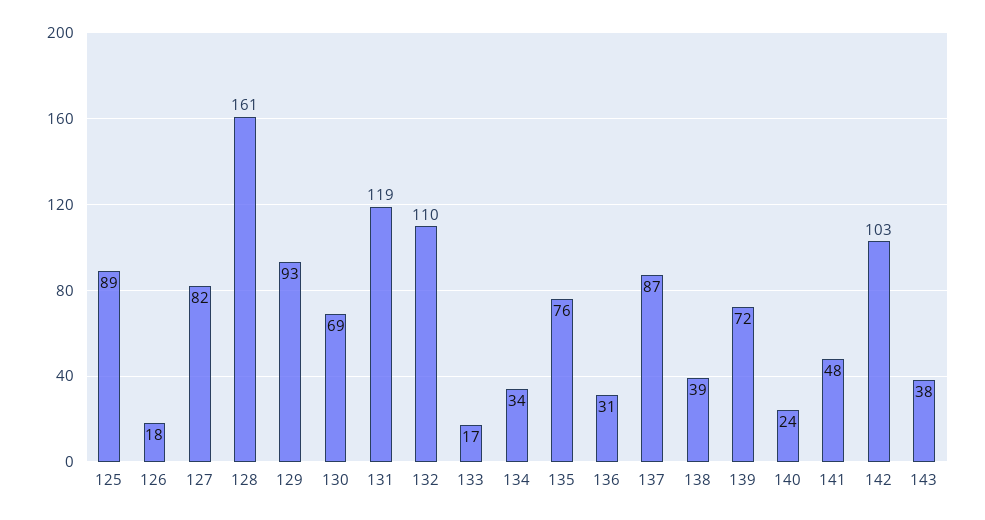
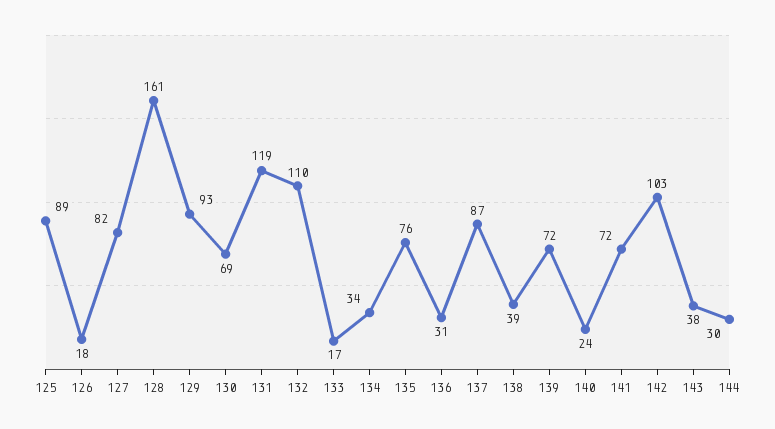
141: 48 -> 72
144: none -> 30

